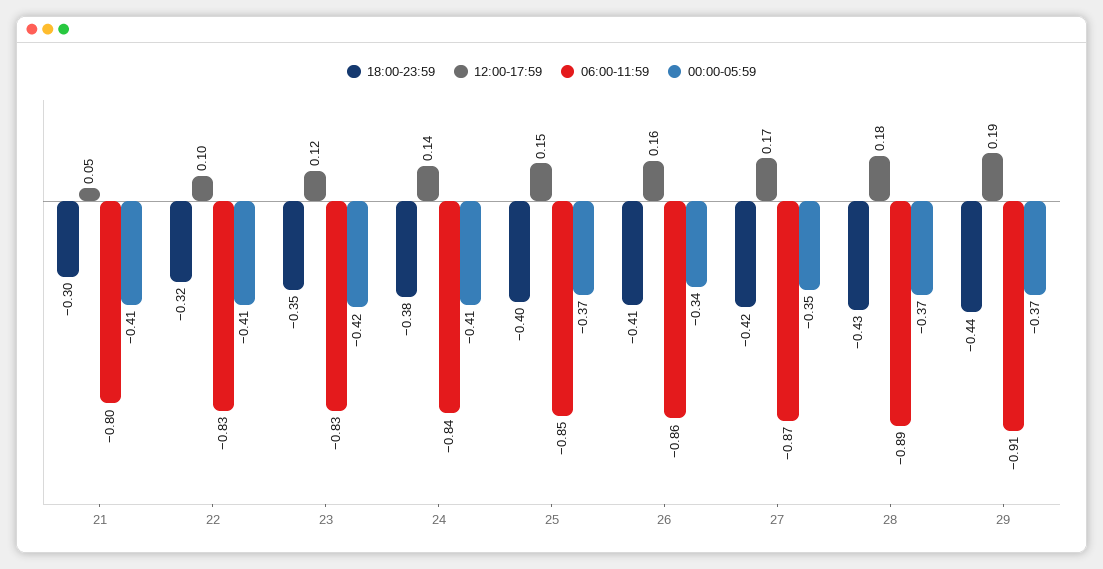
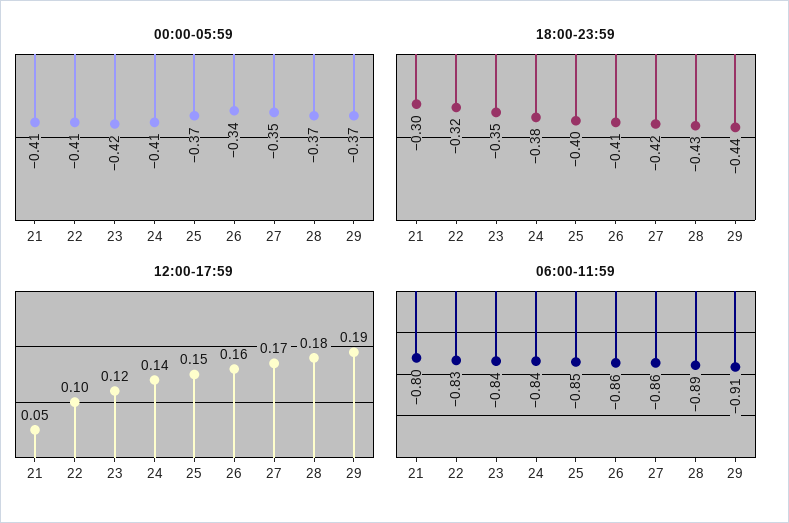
06:00-11:59, 23: -0.83 -> -0.84
06:00-11:59, 27: -0.87 -> -0.86

